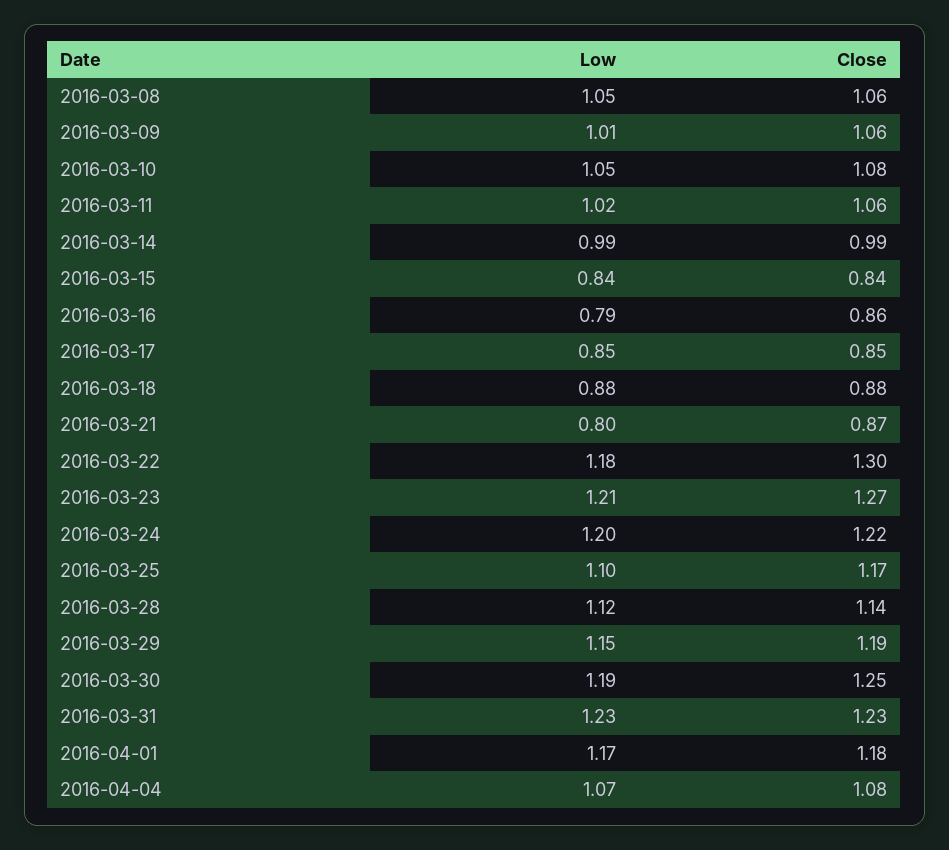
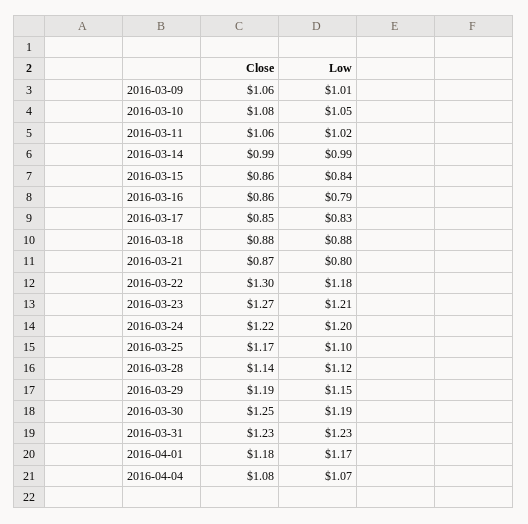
Low, 2016-03-08: 1.05 -> none
Close, 2016-03-08: 1.06 -> none
Close, 2016-03-15: 0.84 -> 0.86
Low, 2016-03-17: 0.85 -> 0.83

